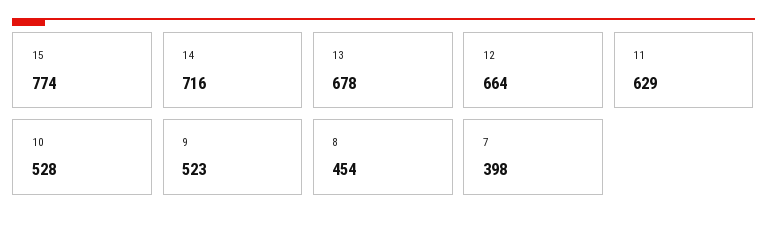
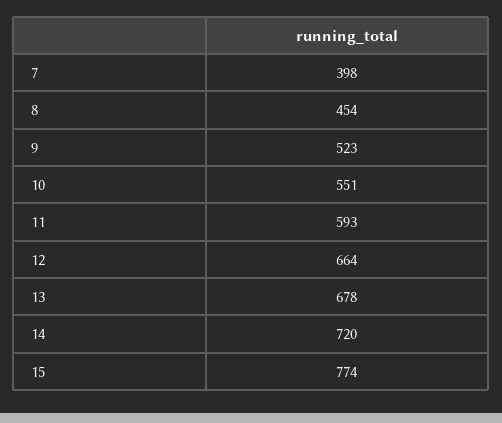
14: 716 -> 720
11: 629 -> 593
10: 528 -> 551

